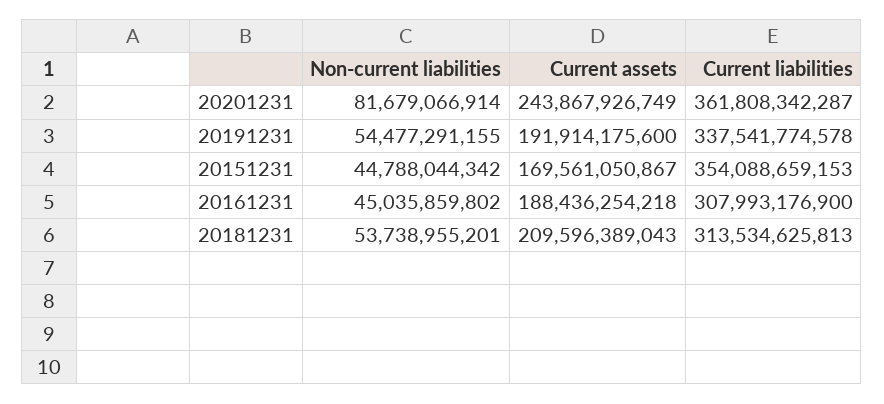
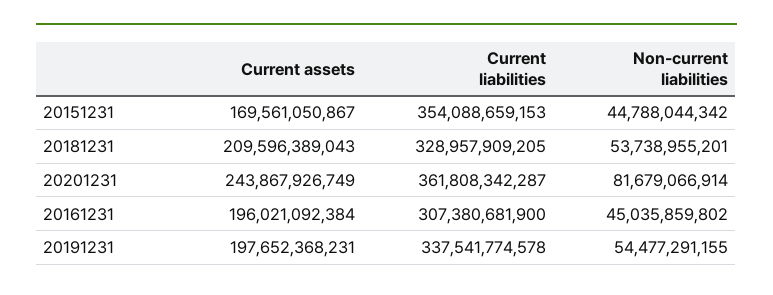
Current assets, 20191231: 191914175600 -> 197652368231
Current assets, 20161231: 188436254218 -> 196021092384
Current liabilities, 20161231: 307993176900 -> 307380681900
Current liabilities, 20181231: 313534625813 -> 328957909205

